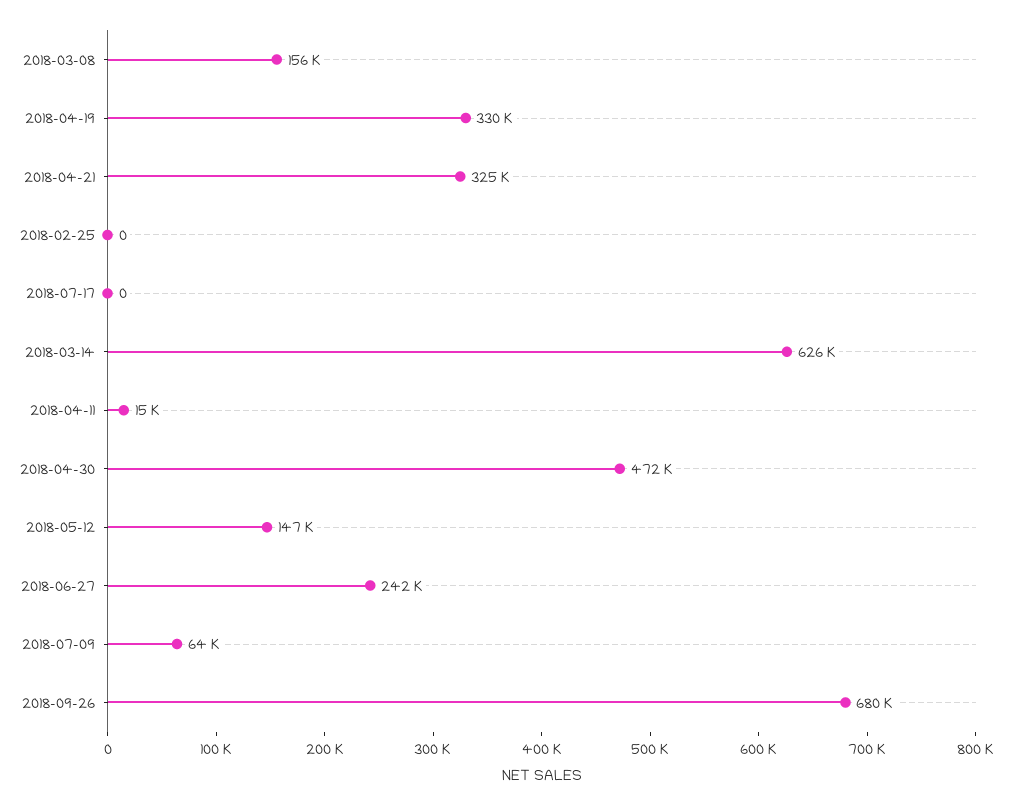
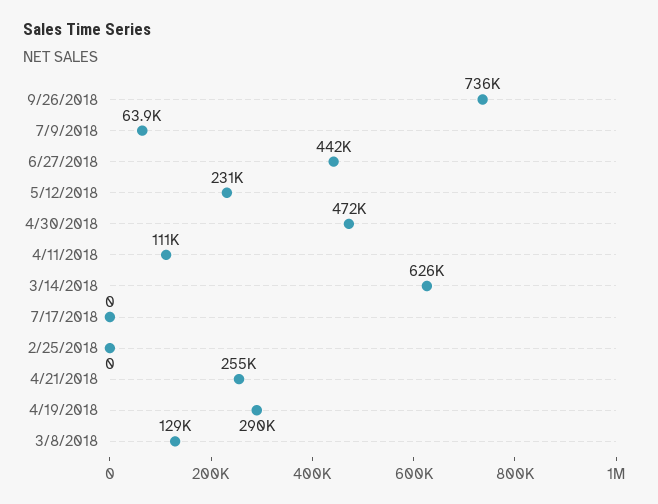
2018-03-08: 156000 -> 129000
2018-04-19: 330000 -> 290000
2018-04-21: 325000 -> 255000
2018-04-11: 15000 -> 111000
2018-05-12: 147000 -> 231000
2018-06-27: 242000 -> 442000
2018-09-26: 680000 -> 736000

